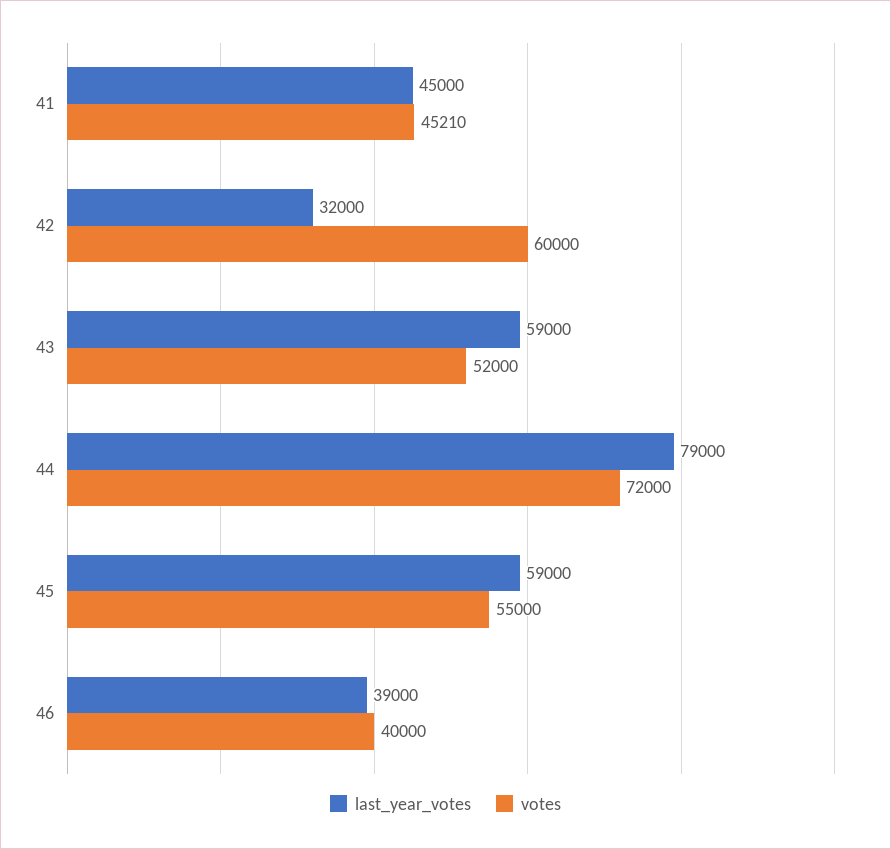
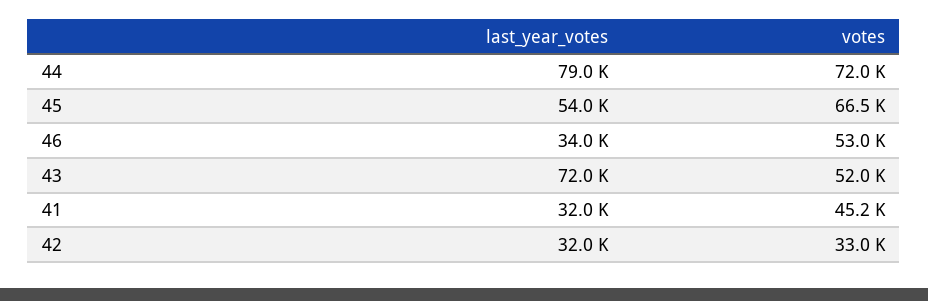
last_year_votes, 41: 45000 -> 32000
votes, 42: 60000 -> 33000
last_year_votes, 43: 59000 -> 72000
last_year_votes, 45: 59000 -> 54000
votes, 45: 55000 -> 66500
last_year_votes, 46: 39000 -> 34000
votes, 46: 40000 -> 53000

